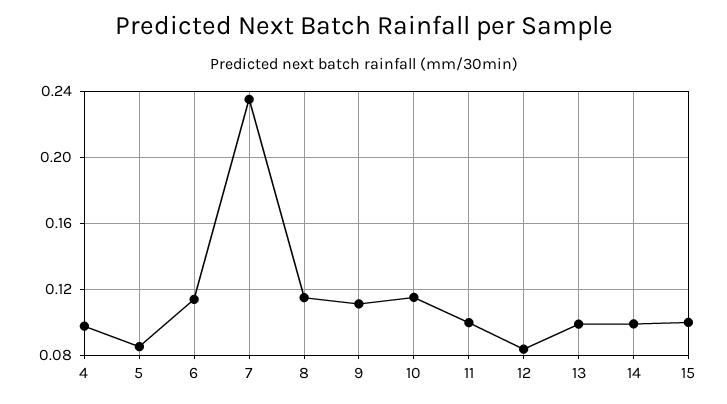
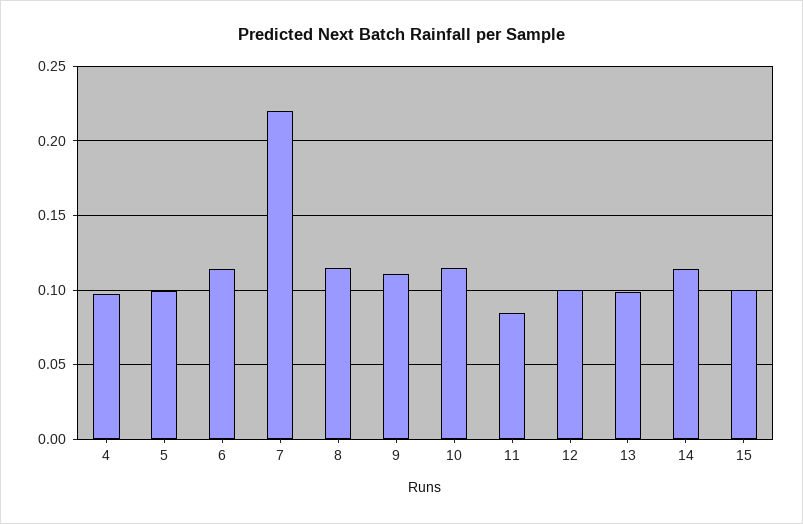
5: 0.085 -> 0.1
7: 0.235 -> 0.22
11: 0.1 -> 0.085
12: 0.085 -> 0.1
14: 0.1 -> 0.115

